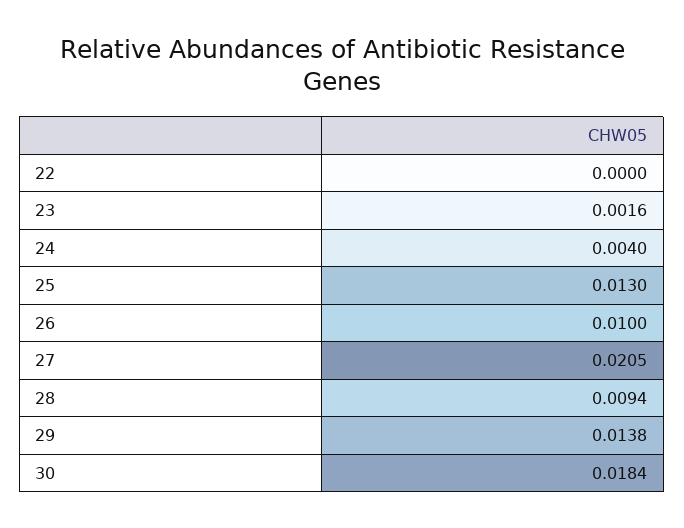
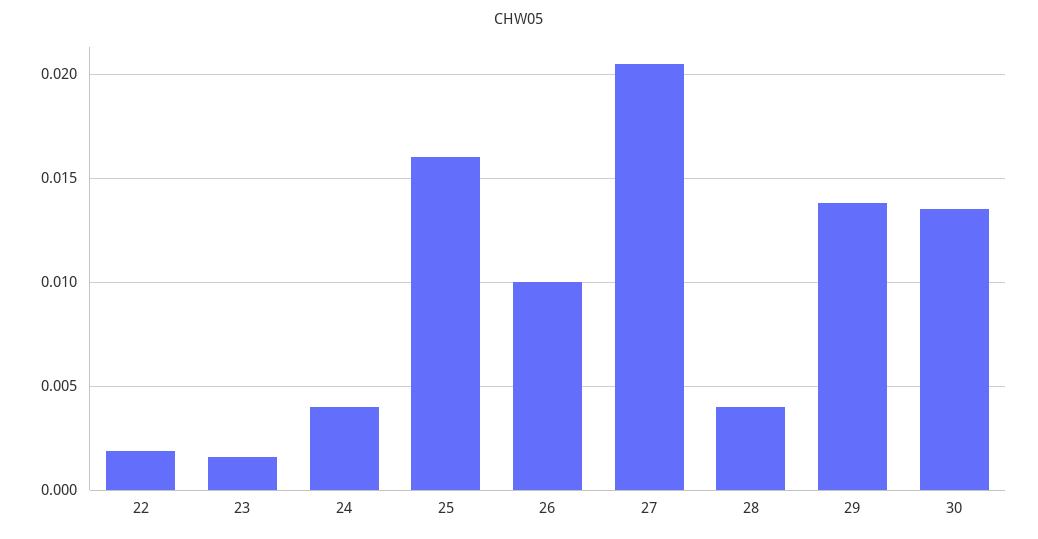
22: 0 -> 0.002
25: 0.013 -> 0.016
28: 0.0094 -> 0.004
30: 0.0184 -> 0.0135

